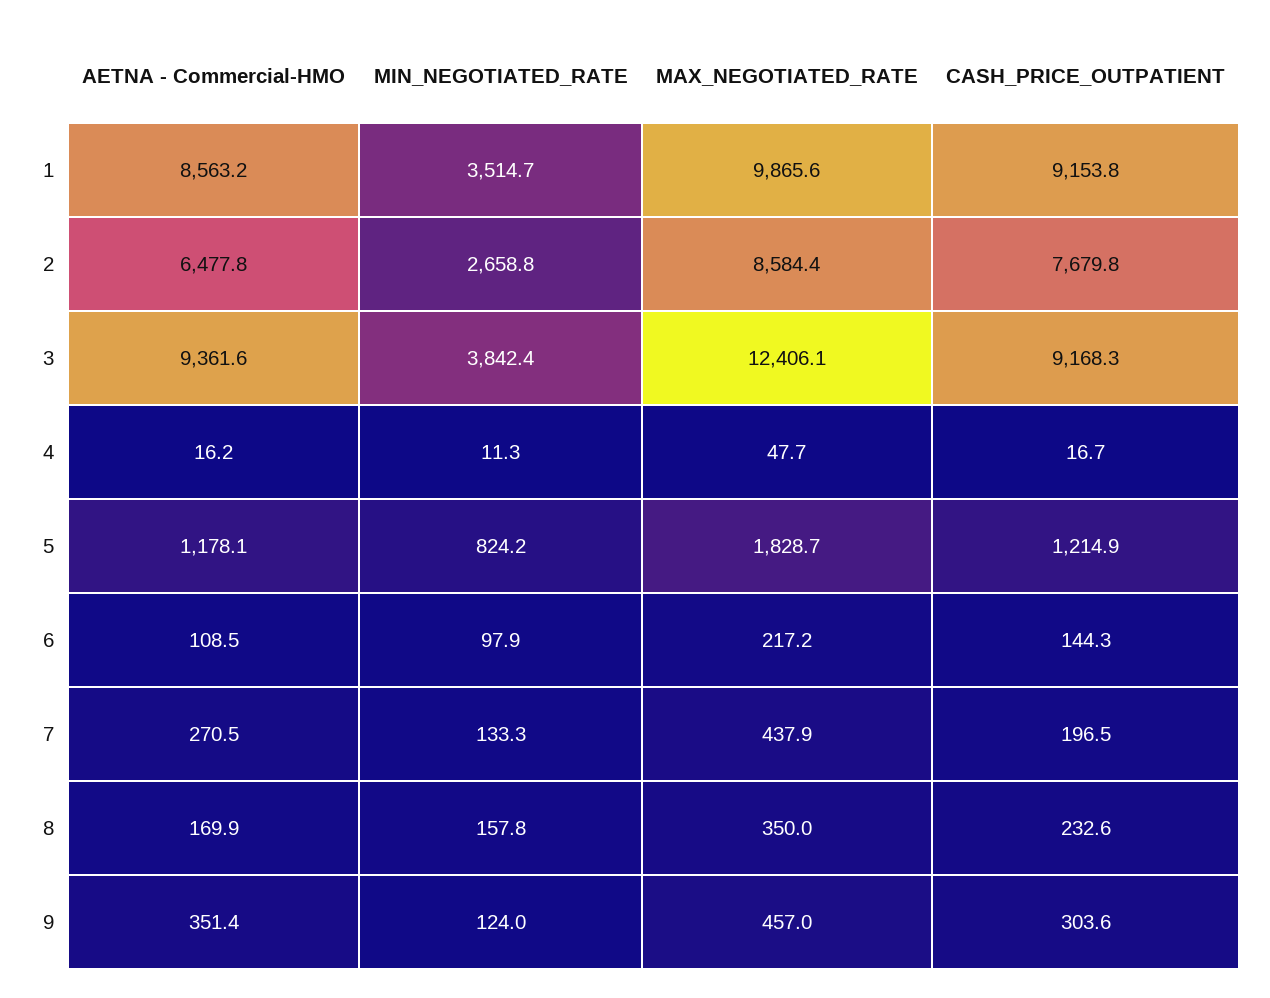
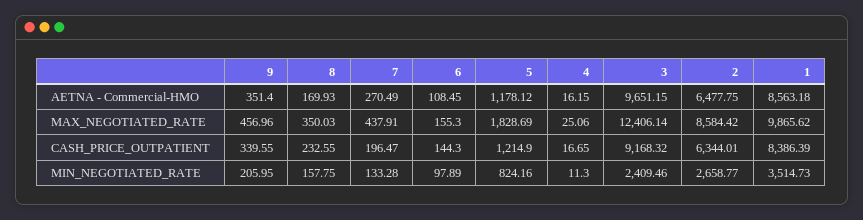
CASH_PRICE_OUTPATIENT, 1: 9153.8 -> 8386.39
CASH_PRICE_OUTPATIENT, 2: 7679.8 -> 6344.01
AETNA - Commercial-HMO, 3: 9361.6 -> 9651.15
MIN_NEGOTIATED_RATE, 3: 3842.4 -> 2409.46
MAX_NEGOTIATED_RATE, 4: 47.7 -> 25.06
MAX_NEGOTIATED_RATE, 6: 217.2 -> 155.3
MIN_NEGOTIATED_RATE, 9: 124 -> 205.95
CASH_PRICE_OUTPATIENT, 9: 303.6 -> 339.55

